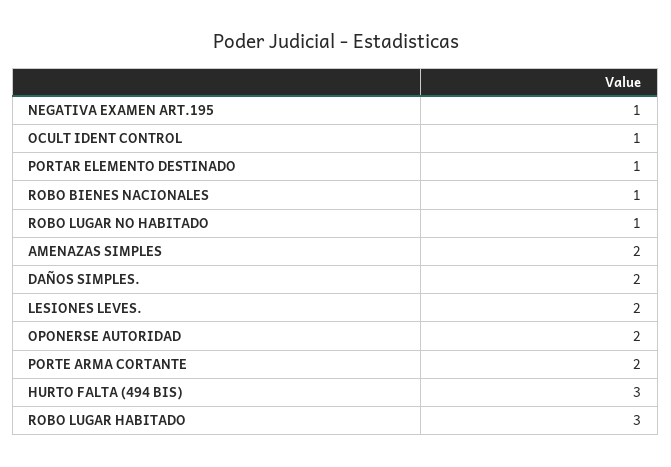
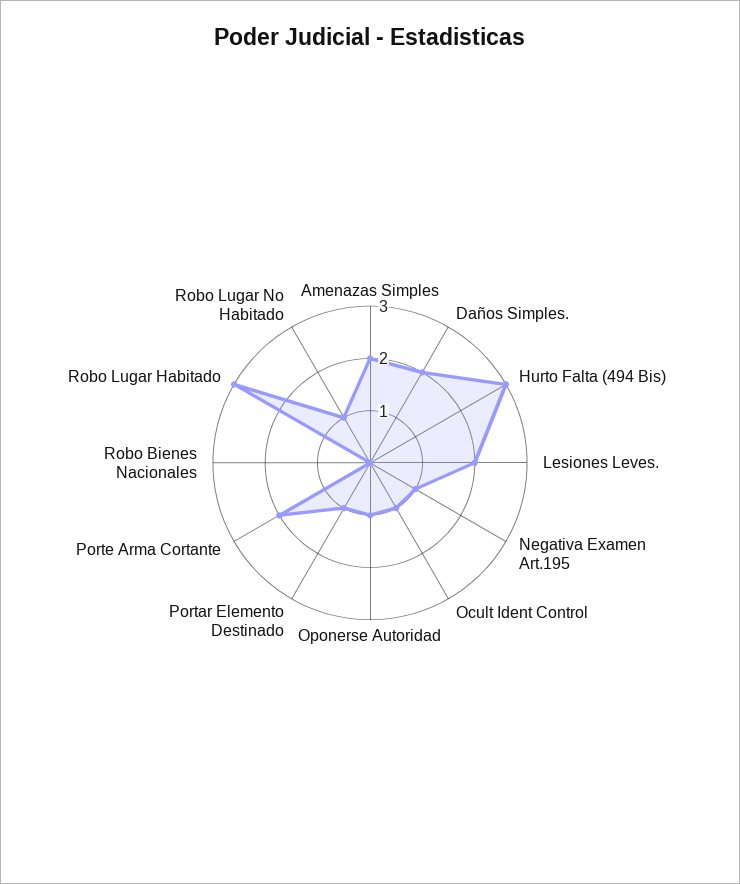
ROBO BIENES NACIONALES: 1 -> 0
OPONERSE AUTORIDAD: 2 -> 1

